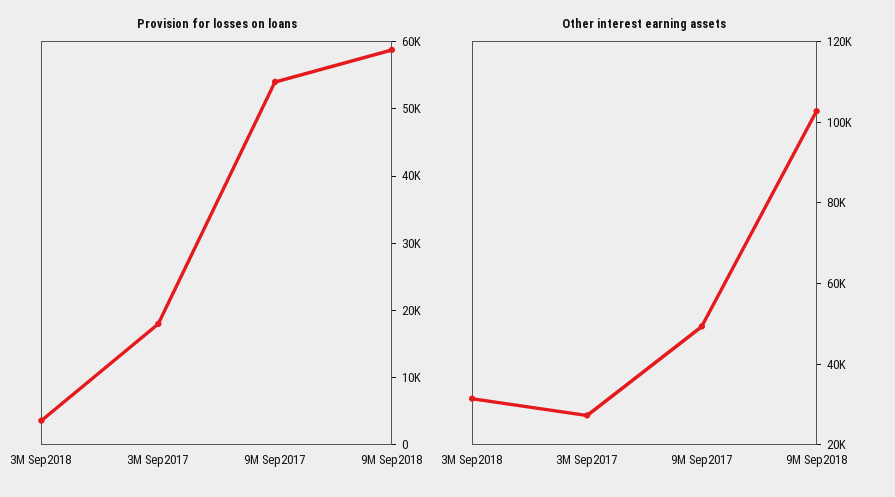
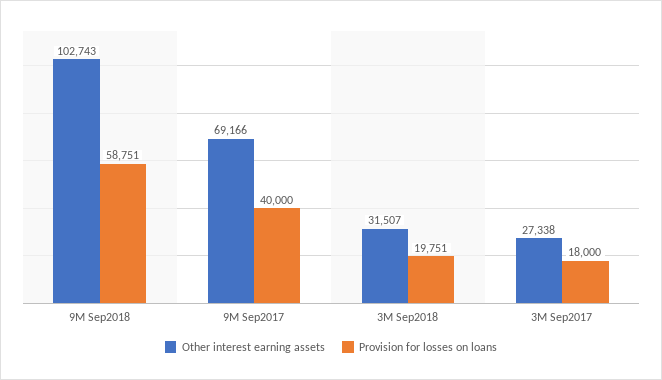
Provision for losses on loans, 3M Sep2018: 4000 -> 19751
Provision for losses on loans, 9M Sep2017: 54000 -> 40000
Other interest earning assets, 9M Sep2017: 50000 -> 69166

